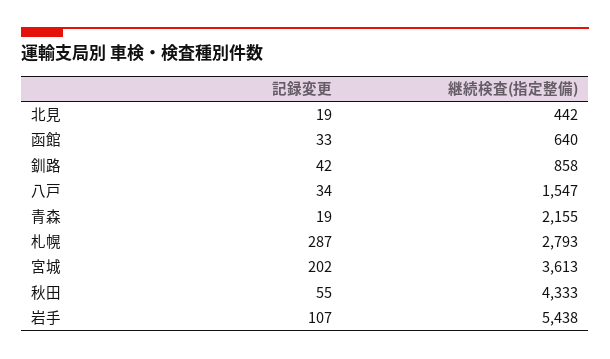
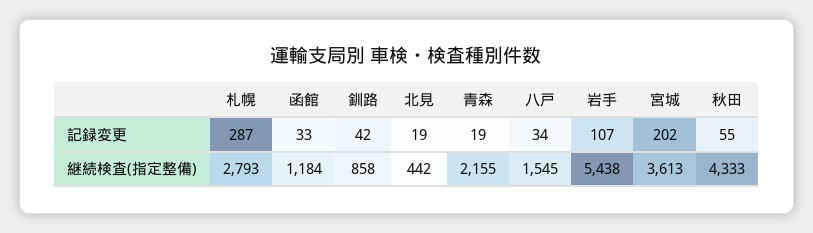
継続検査(指定整備), 函館: 640 -> 1184
継続検査(指定整備), 八戸: 1547 -> 1545

